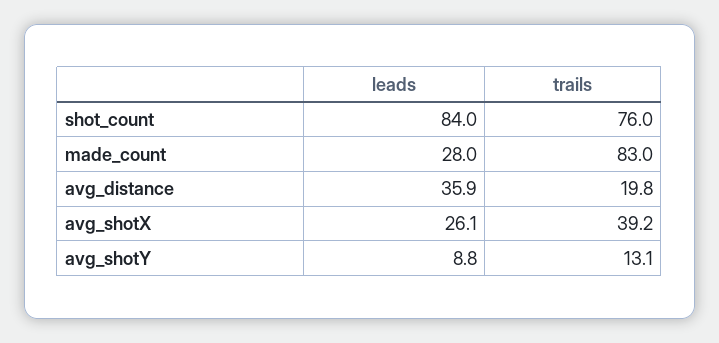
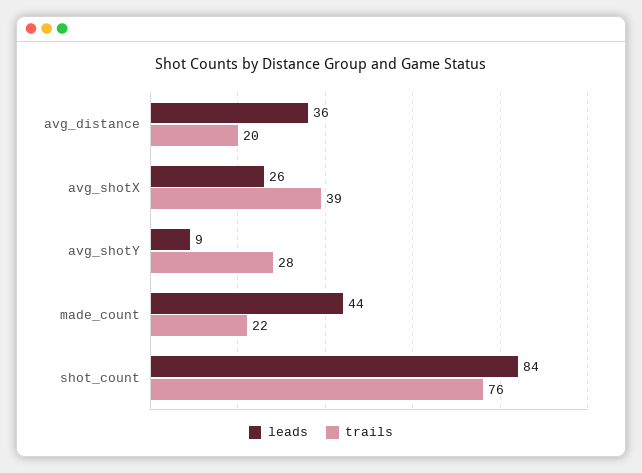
leads, made_count: 28 -> 44
trails, made_count: 83 -> 22
trails, avg_shotY: 13.1 -> 28

